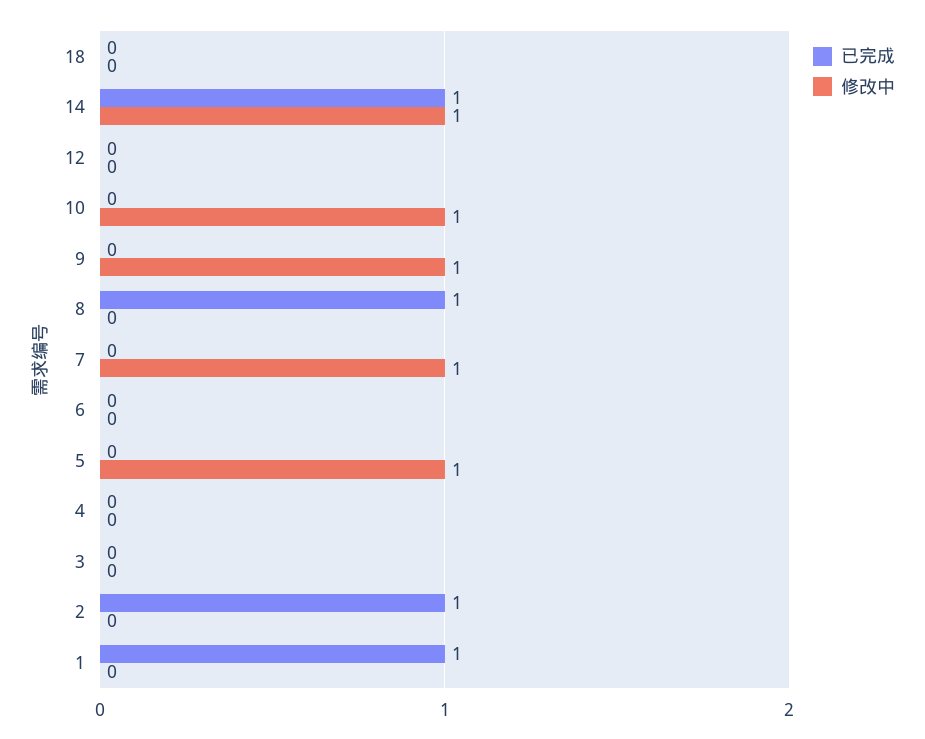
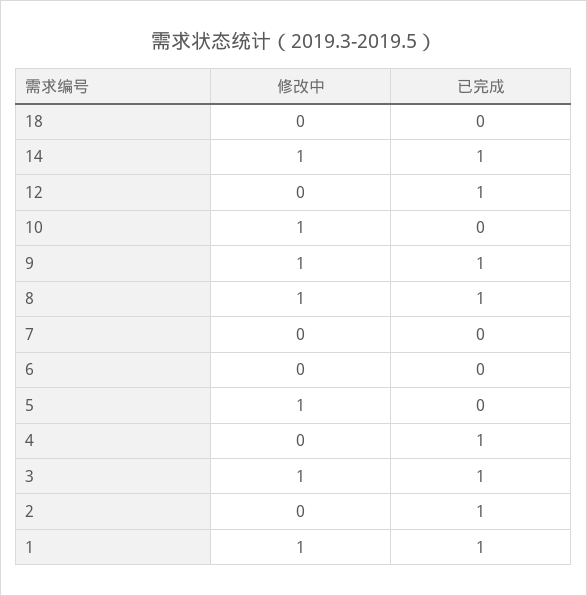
已完成, 12: 0 -> 1
已完成, 9: 0 -> 1
修改中, 8: 0 -> 1
修改中, 7: 1 -> 0
已完成, 4: 0 -> 1
已完成, 3: 0 -> 1
修改中, 3: 0 -> 1
修改中, 1: 0 -> 1

